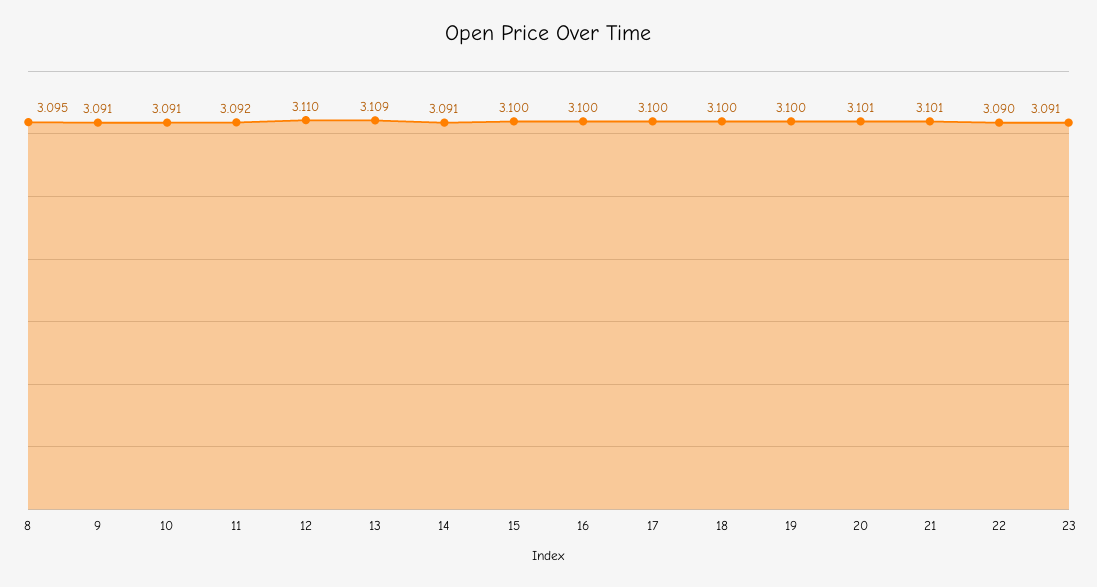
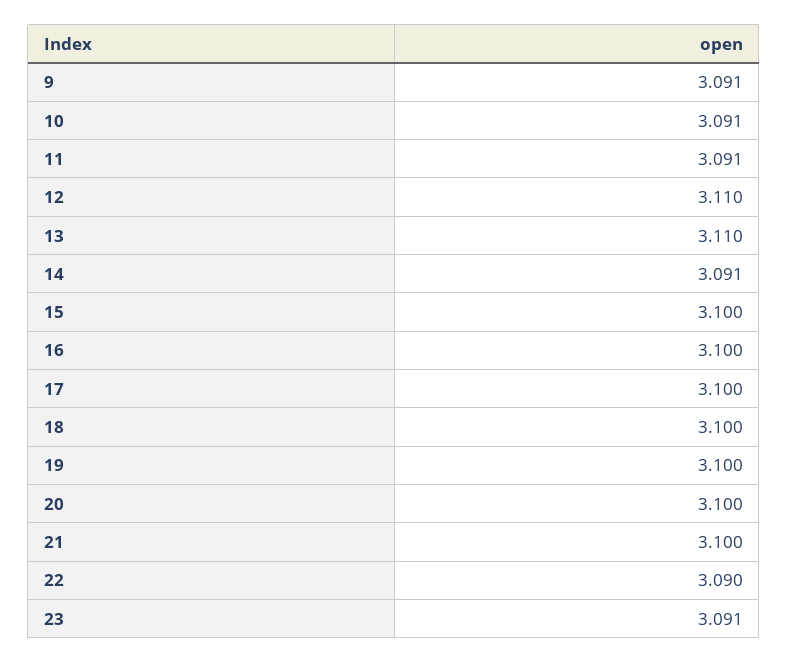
8: 3.095 -> none
11: 3.092 -> 3.091
13: 3.109 -> 3.11
20: 3.101 -> 3.1
21: 3.101 -> 3.1

